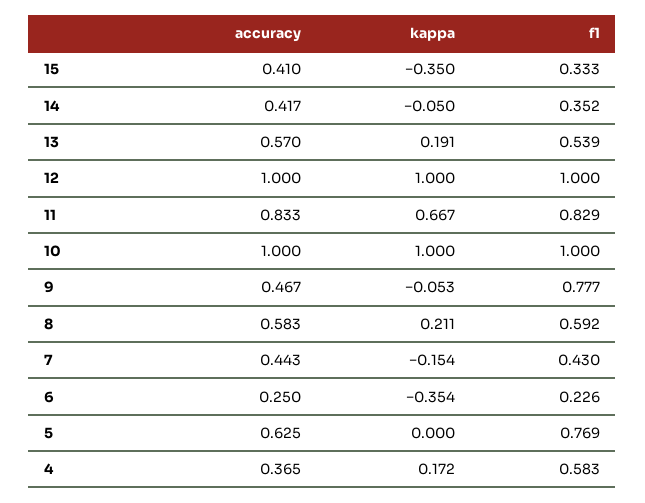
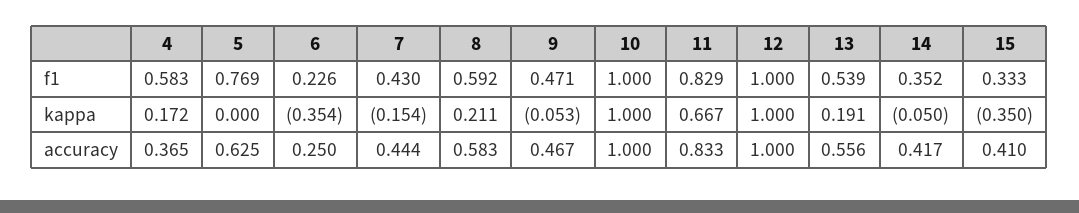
accuracy, 13: 0.57 -> 0.556
f1, 9: 0.777 -> 0.471
accuracy, 7: 0.443 -> 0.444

